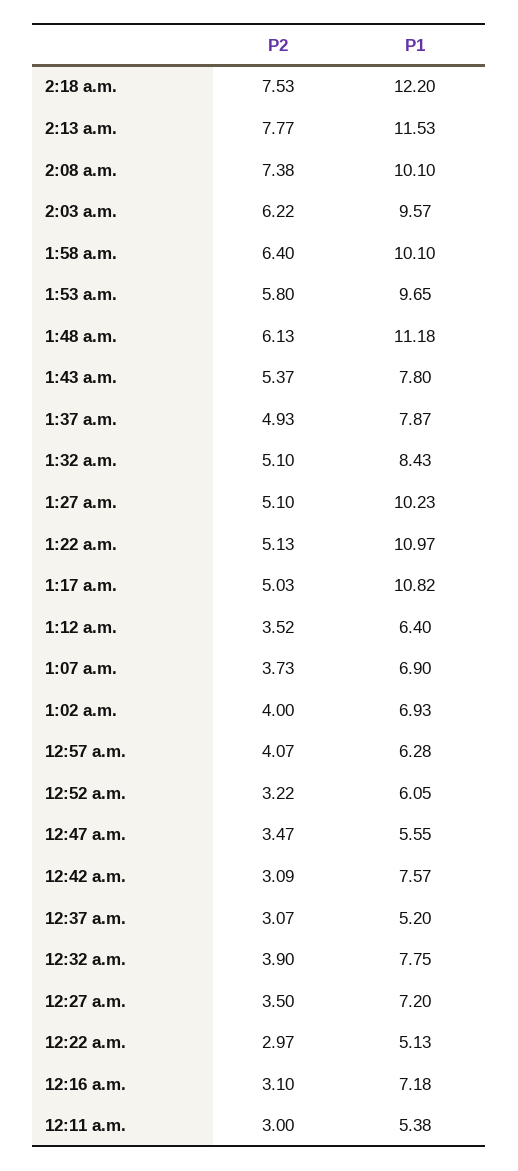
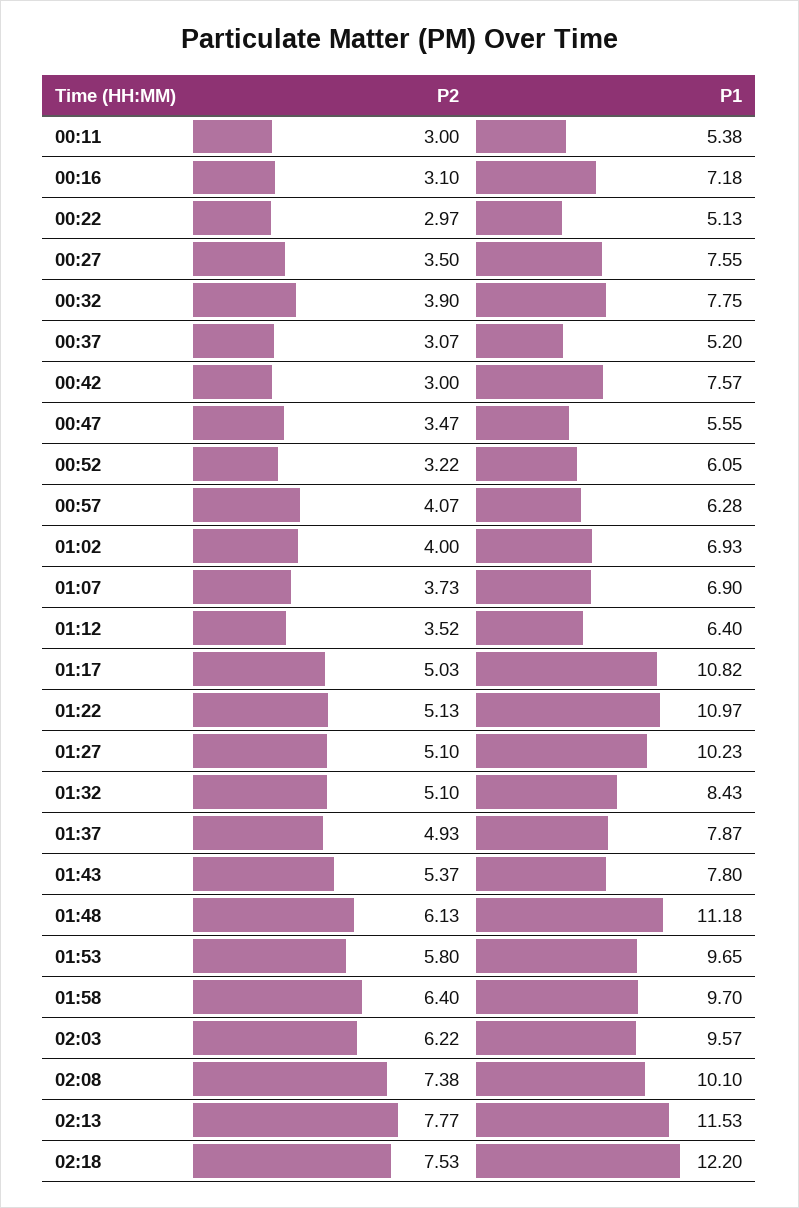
P1, 1:58 a.m.: 10.1 -> 9.7
P2, 12:42 a.m.: 3.09 -> 3
P1, 12:27 a.m.: 7.2 -> 7.55

